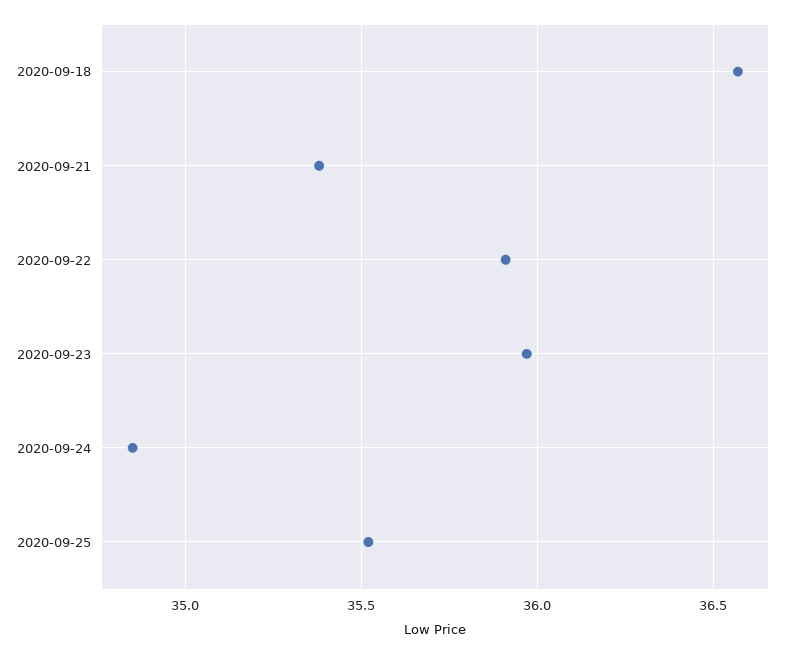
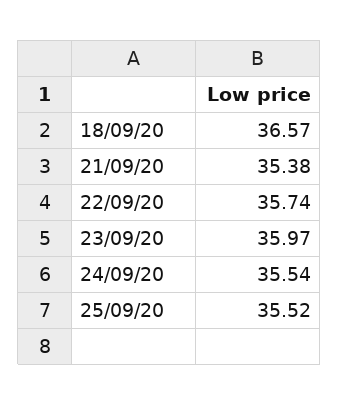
2020-09-22: 35.9 -> 35.74
2020-09-24: 34.85 -> 35.54

